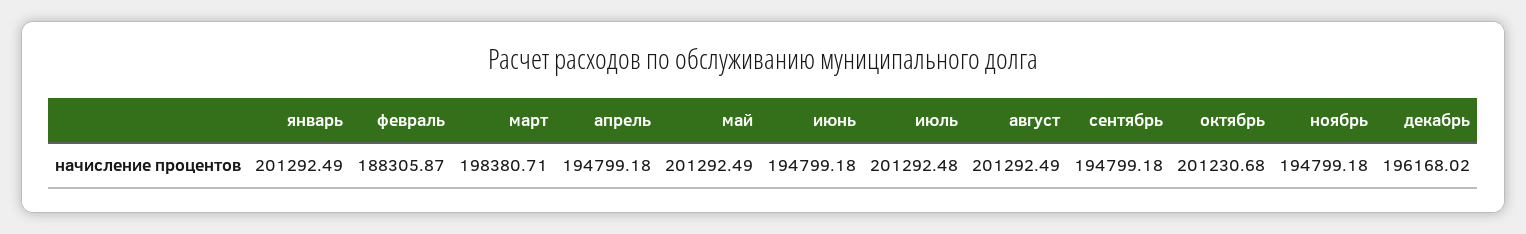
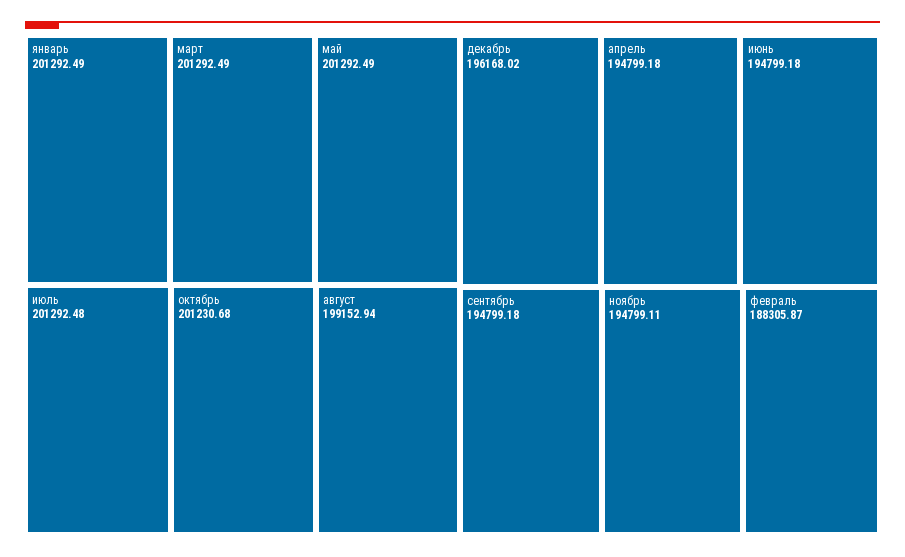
март: 198380.71 -> 201292.49
август: 201292.49 -> 199152.94
ноябрь: 194799.18 -> 194799.11

